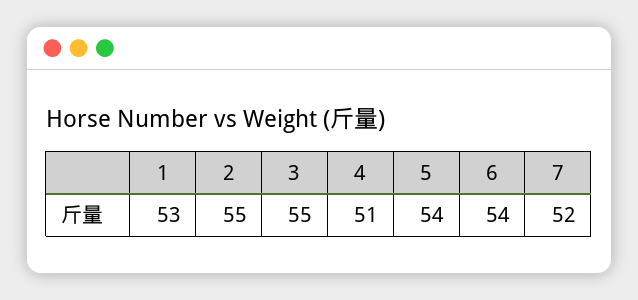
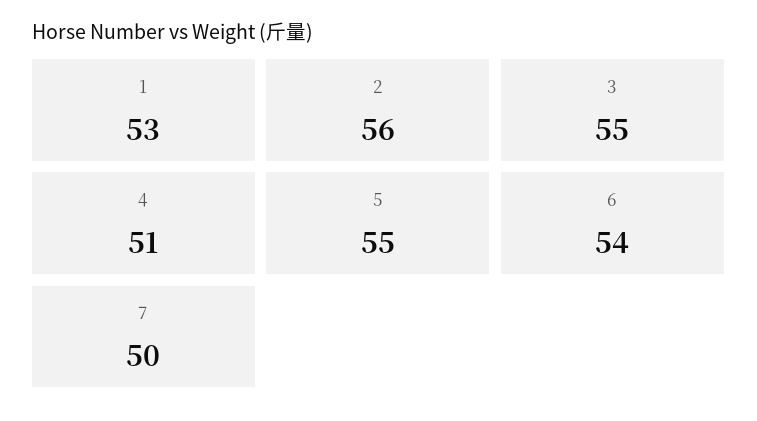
2: 55 -> 56
5: 54 -> 55
7: 52 -> 50

